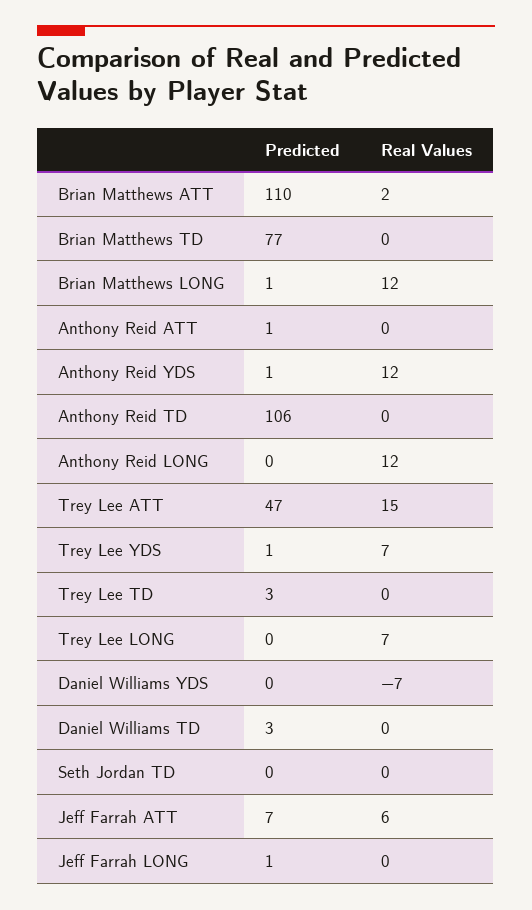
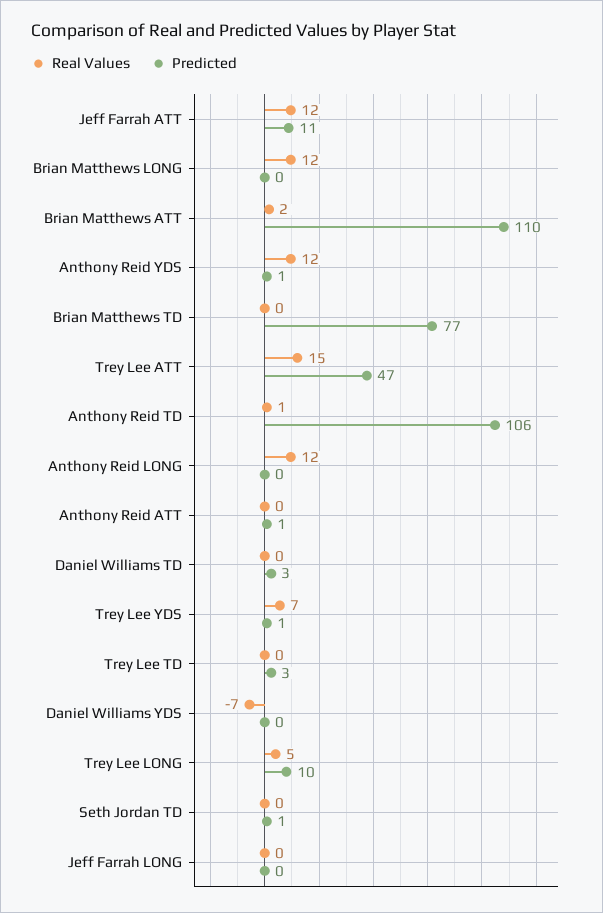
Predicted, Brian Matthews LONG: 1 -> 0
Real Values, Anthony Reid TD: 0 -> 1
Predicted, Trey Lee LONG: 0 -> 10
Real Values, Trey Lee LONG: 7 -> 5
Predicted, Seth Jordan TD: 0 -> 1
Predicted, Jeff Farrah ATT: 7 -> 11
Real Values, Jeff Farrah ATT: 6 -> 12
Predicted, Jeff Farrah LONG: 1 -> 0

